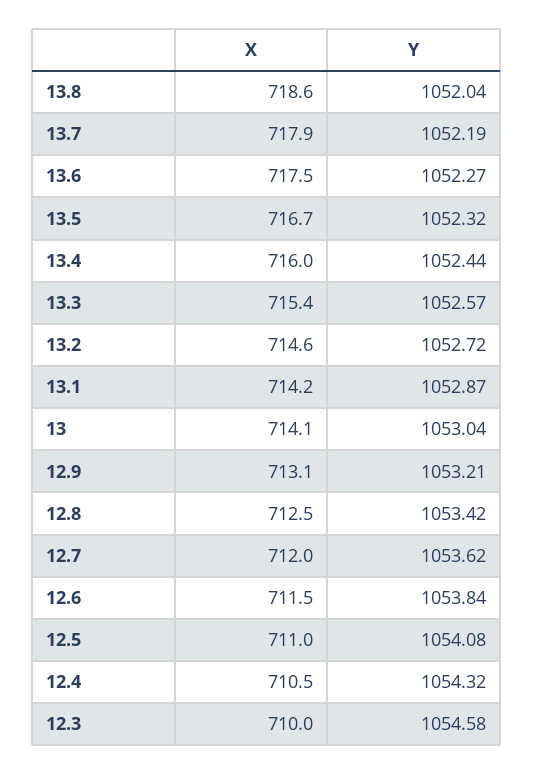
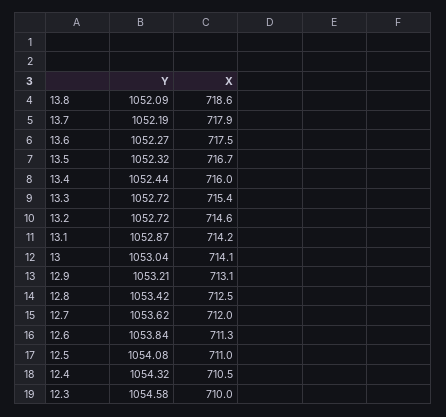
Y, 13.8: 1052.04 -> 1052.09
Y, 13.3: 1052.57 -> 1052.72
X, 12.6: 711.5 -> 711.3

